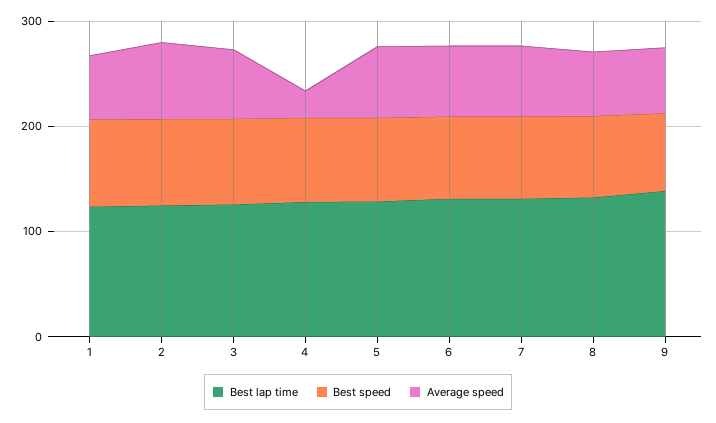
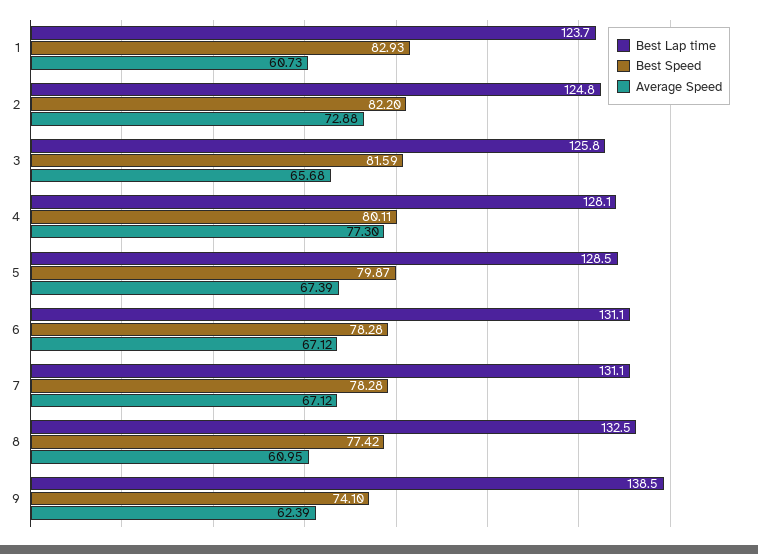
Average speed, 4: 20 -> 77.3

